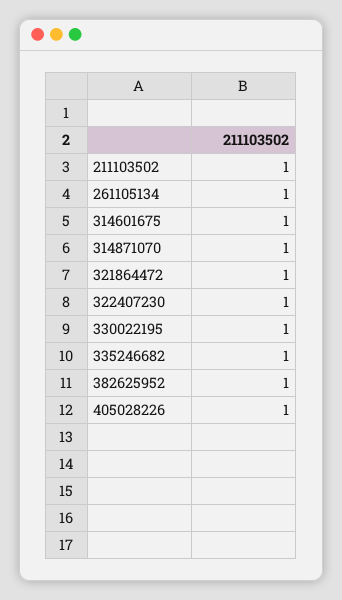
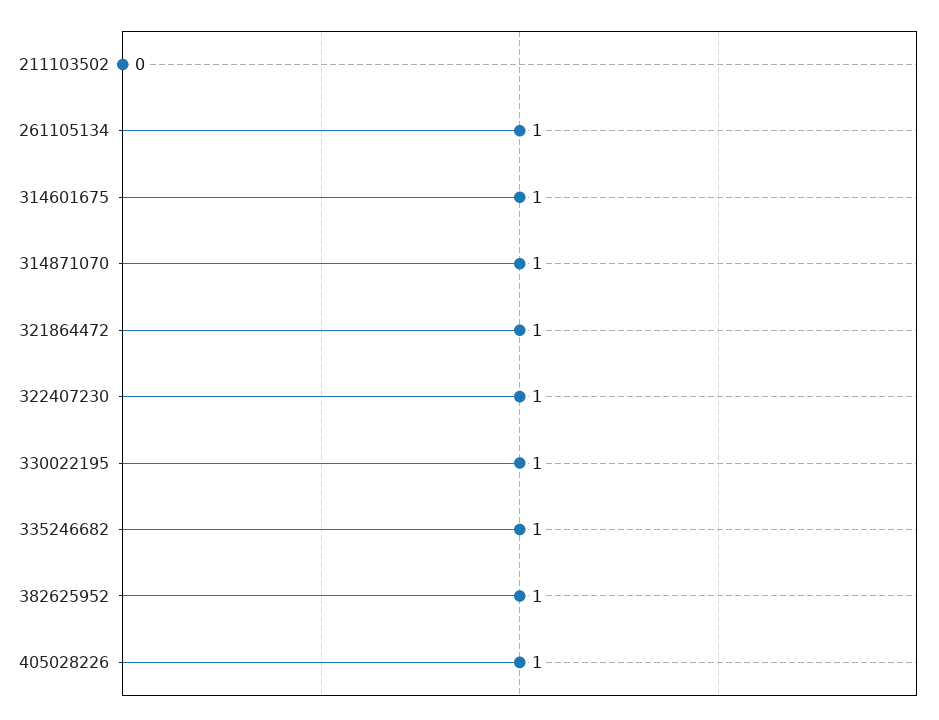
211103502: 1 -> 0

